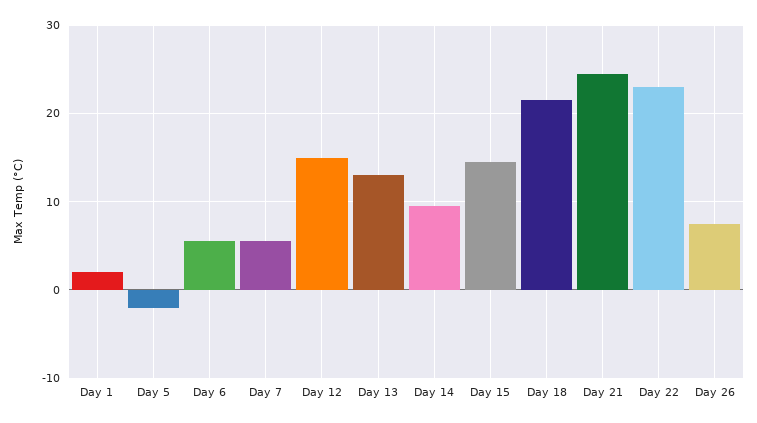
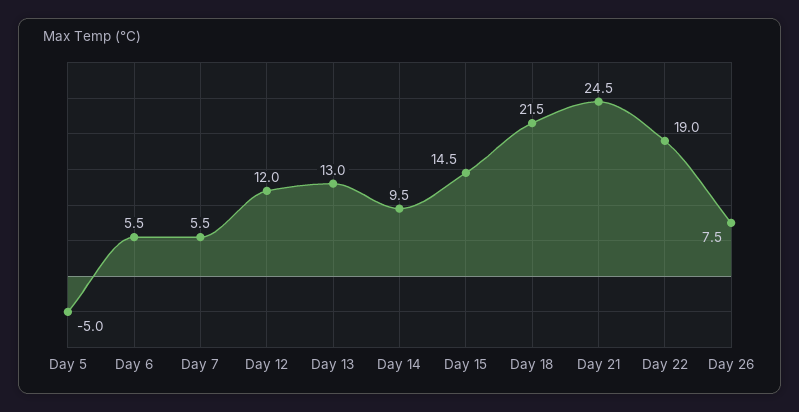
Day 1: 2 -> none
Day 5: -2 -> -5
Day 12: 15 -> 12
Day 22: 23 -> 19

